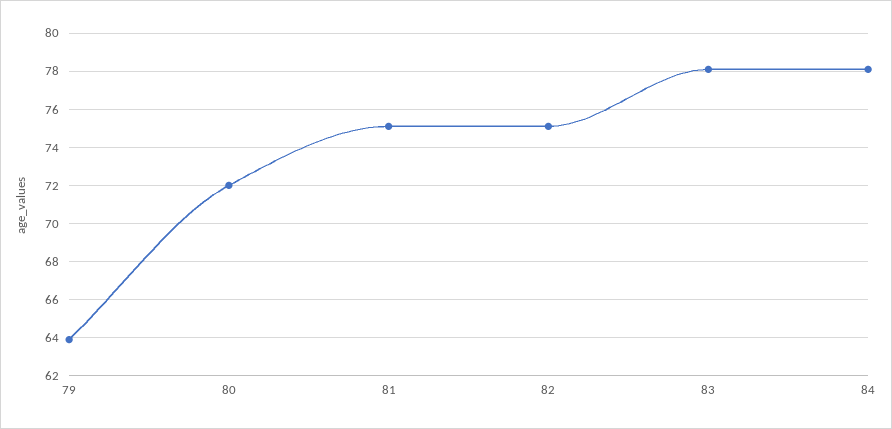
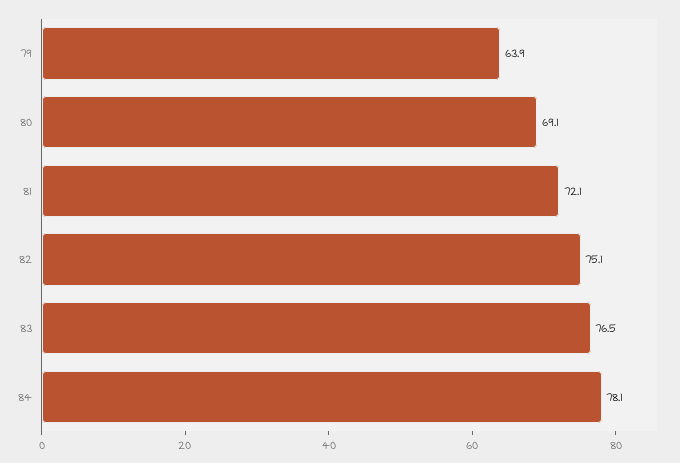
80: 72 -> 69.1
81: 75 -> 72.1
83: 78 -> 76.5

